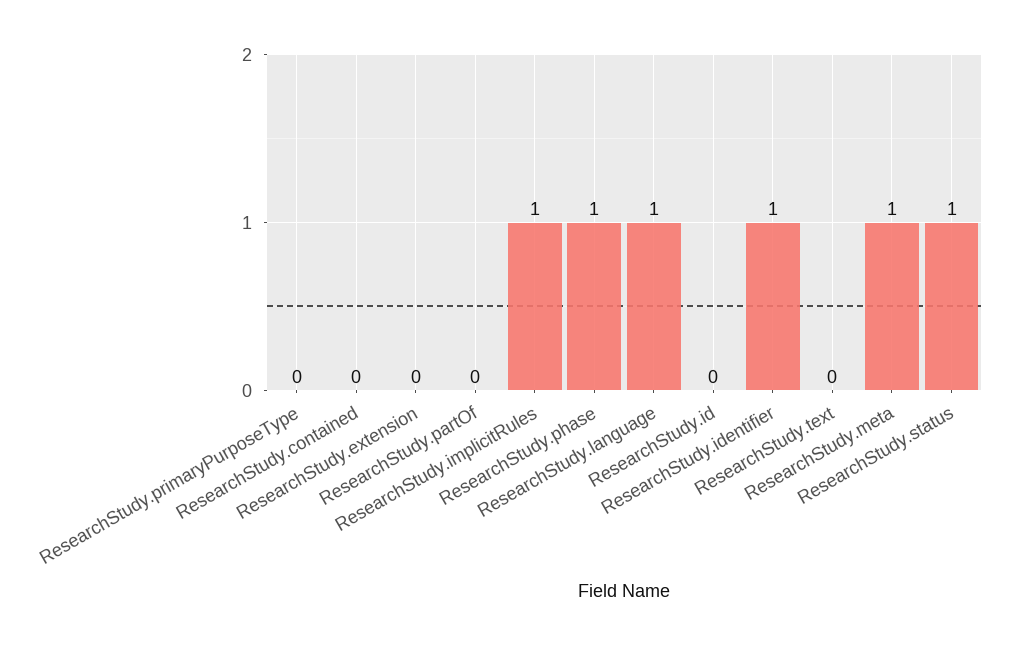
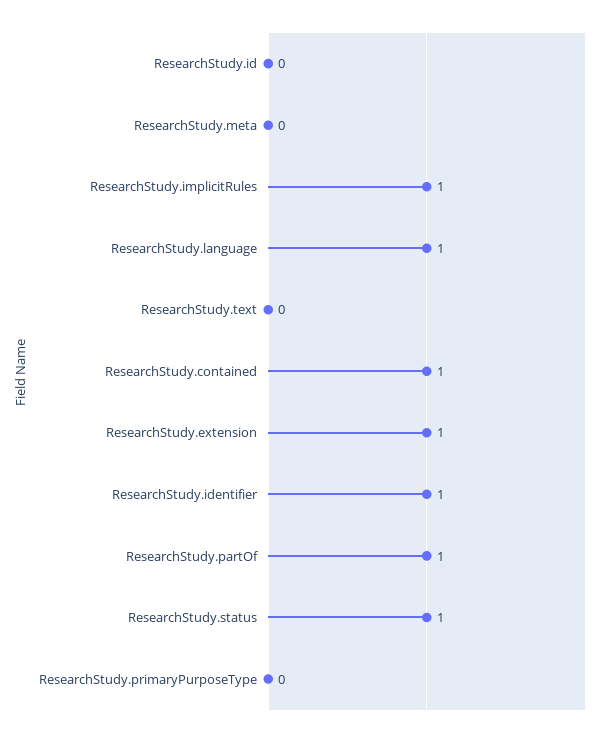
ResearchStudy.contained: 0 -> 1
ResearchStudy.extension: 0 -> 1
ResearchStudy.partOf: 0 -> 1
ResearchStudy.phase: 1 -> none
ResearchStudy.meta: 1 -> 0

